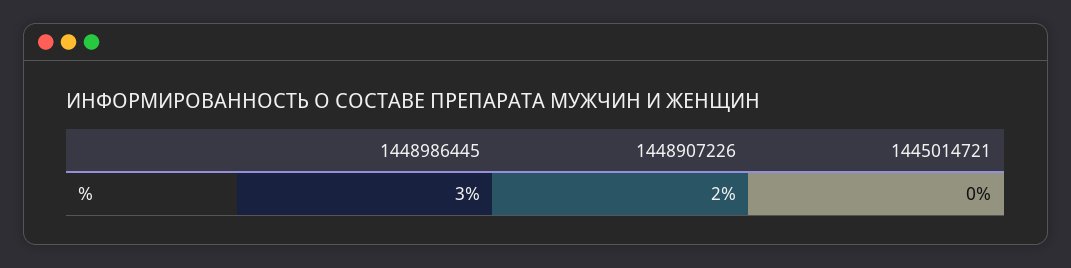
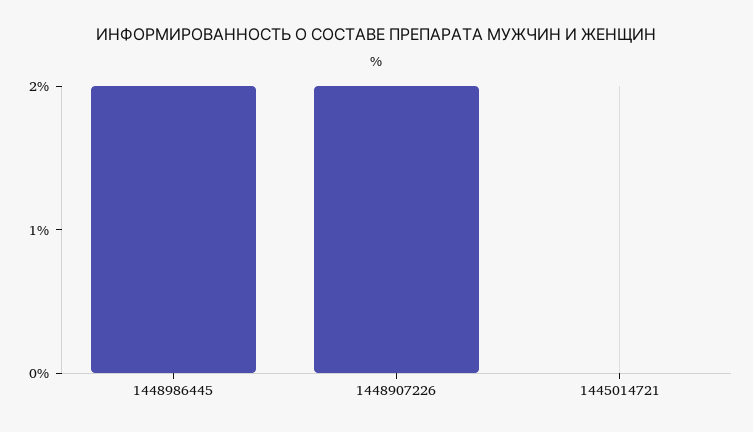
1448986445: 3 -> 2

